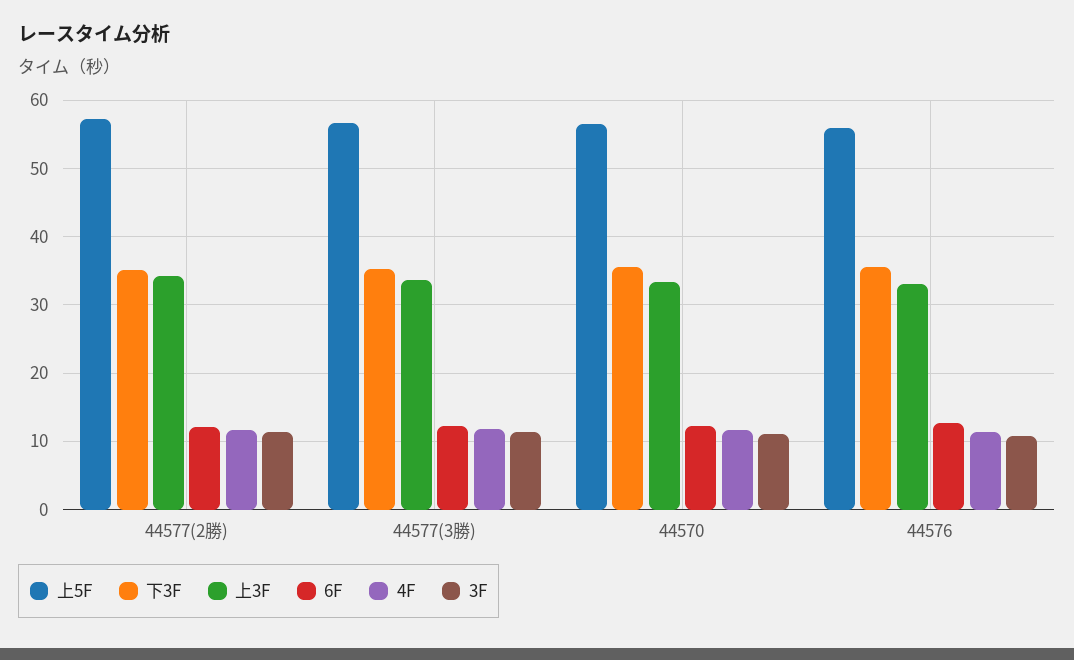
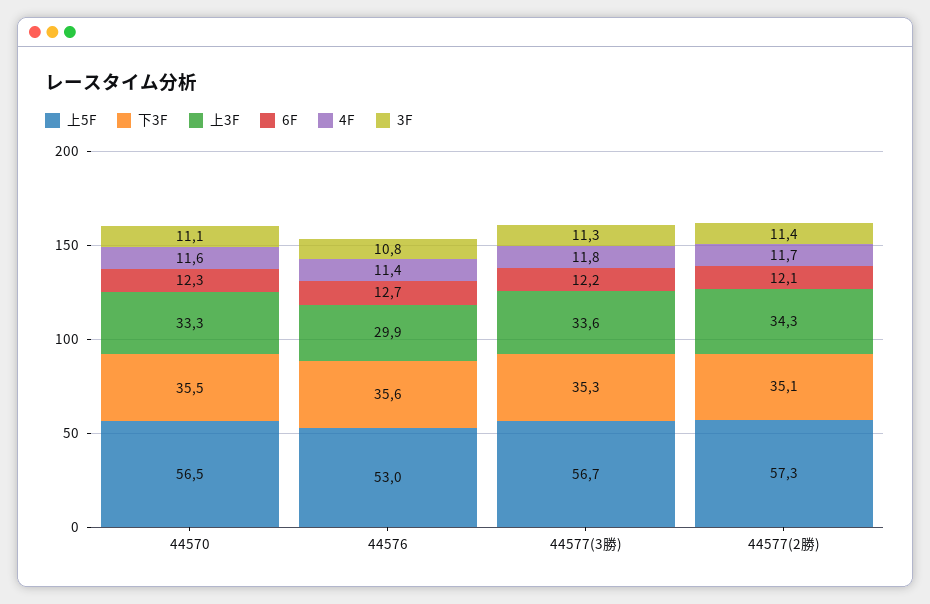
上5F, 44576: 56 -> 53
上3F, 44576: 33 -> 29.9

